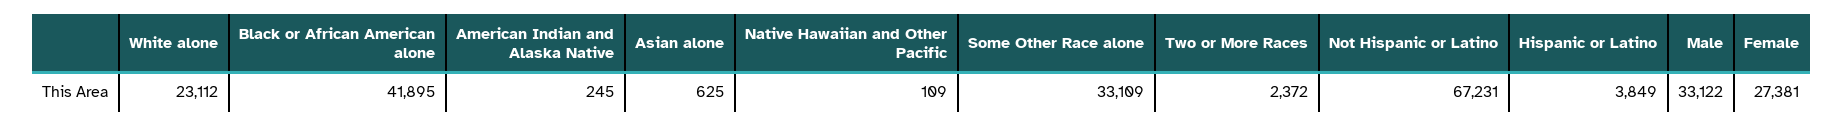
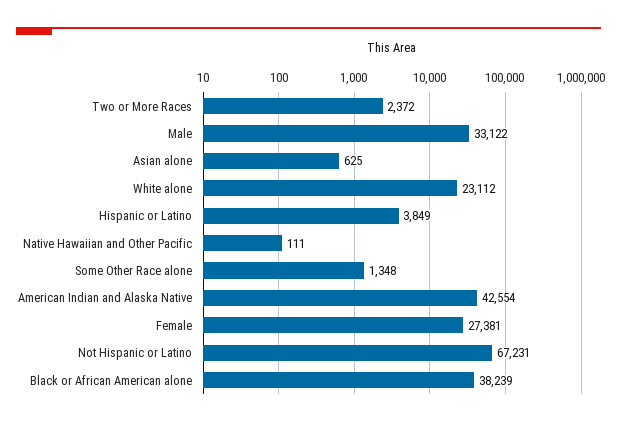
Black or African American alone: 41895 -> 38239
American Indian and Alaska Native: 245 -> 42554
Native Hawaiian and Other Pacific: 109 -> 111
Some Other Race alone: 33109 -> 1348

